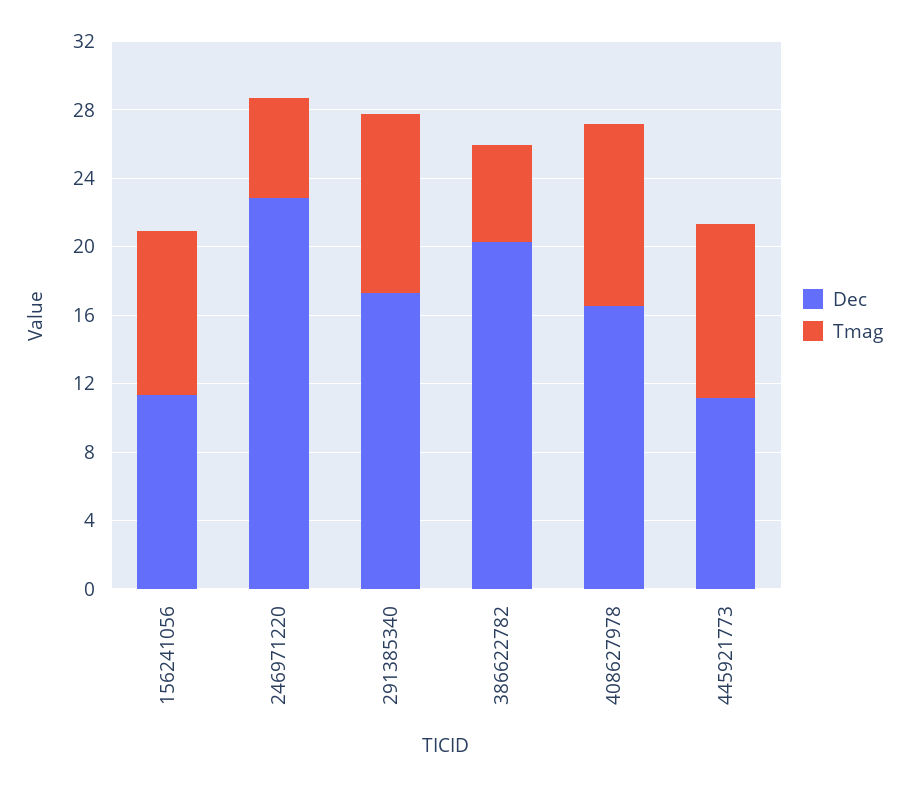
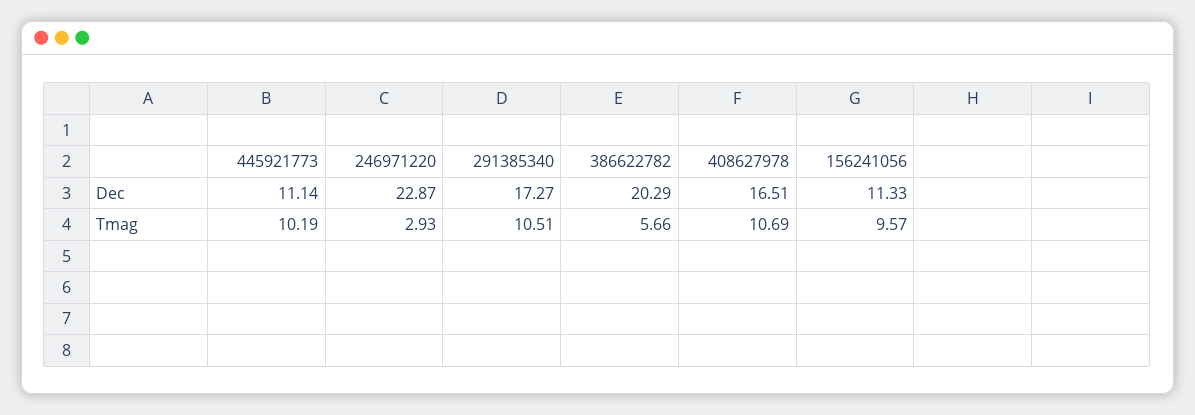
Tmag, 246971220: 6 -> 2.93

